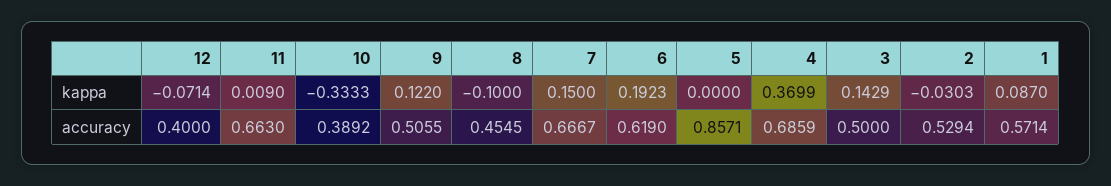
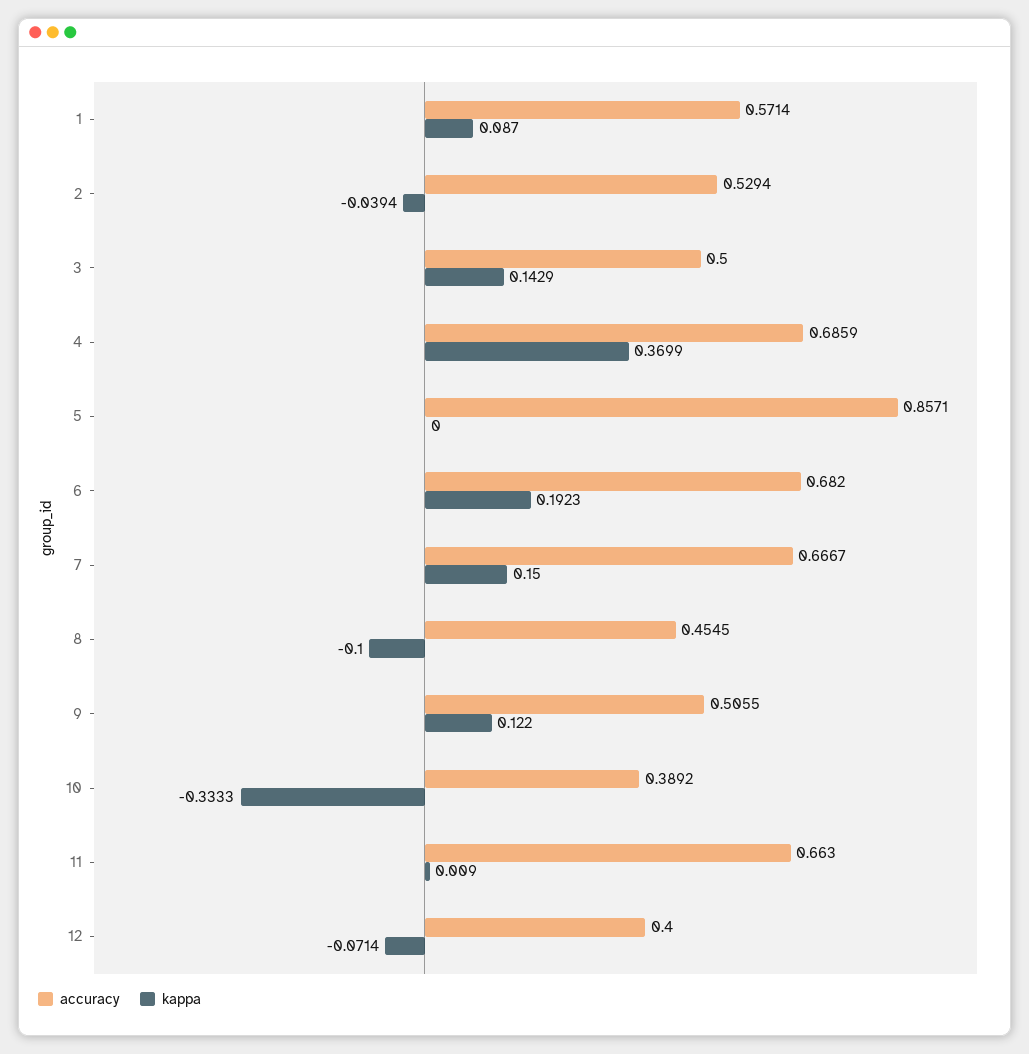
kappa, 2: -0.0303 -> -0.0394
accuracy, 6: 0.619 -> 0.682

